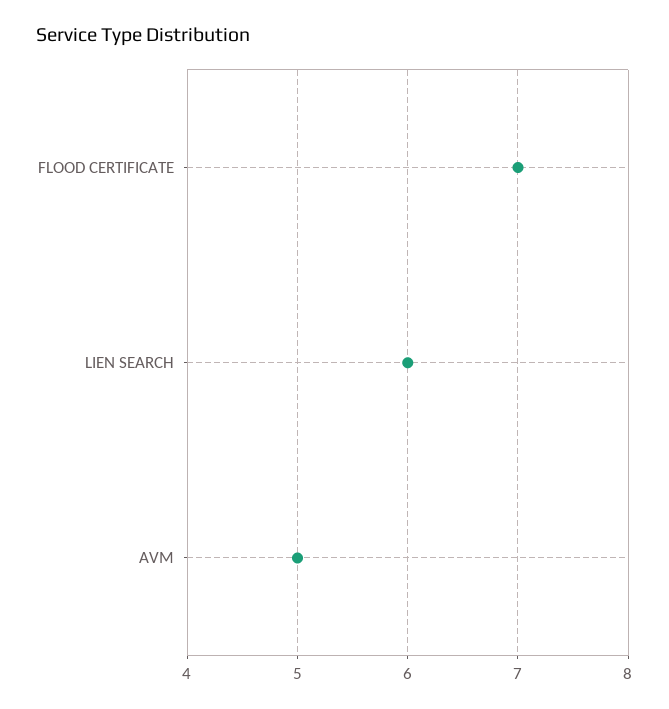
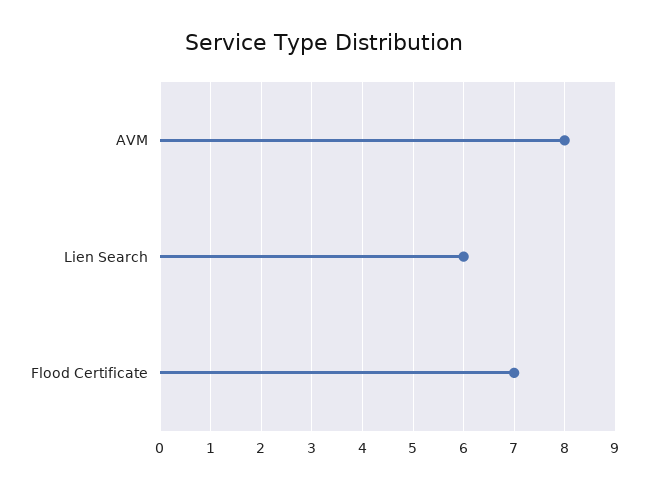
AVM: 5 -> 8

